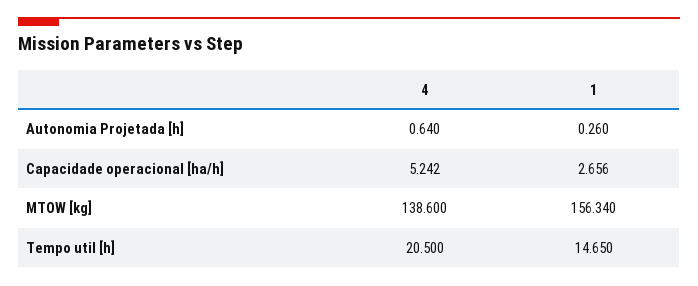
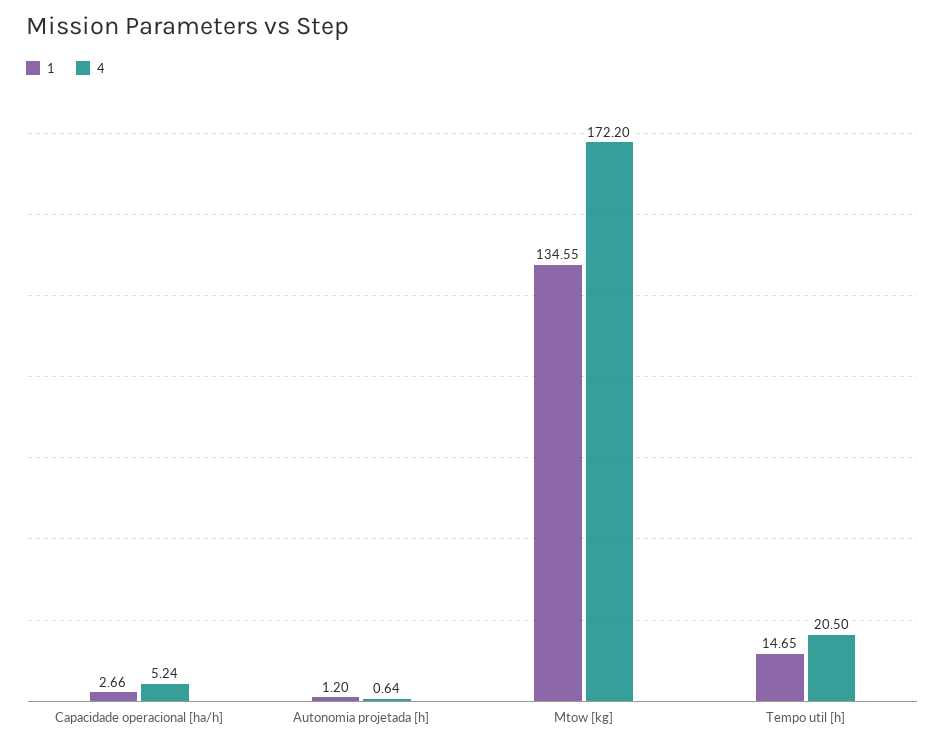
1, Autonomia Projetada [h]: 0.26 -> 1.2
4, MTOW [kg]: 138.6 -> 172.2
1, MTOW [kg]: 156.34 -> 134.55

